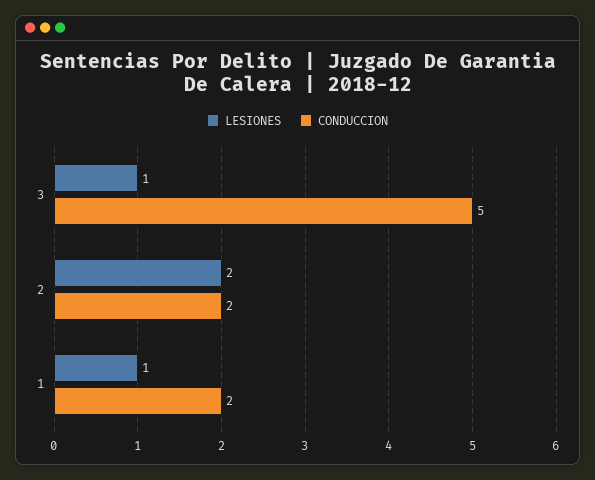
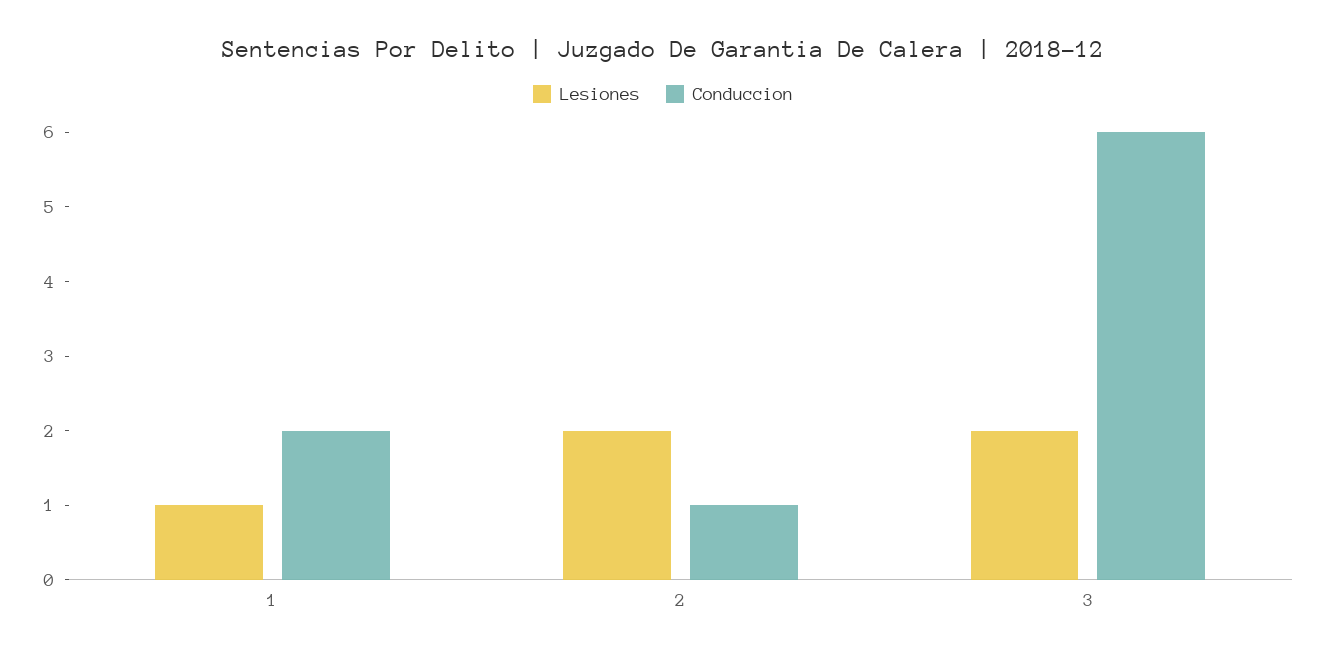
LESIONES, 3: 1 -> 2
CONDUCCION, 3: 5 -> 6
CONDUCCION, 2: 2 -> 1

